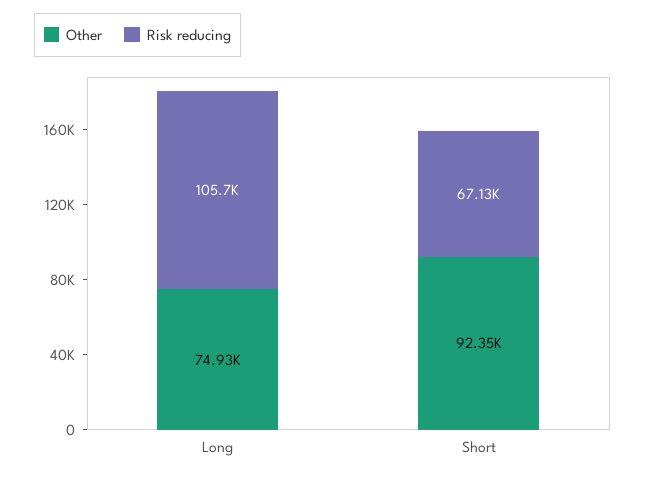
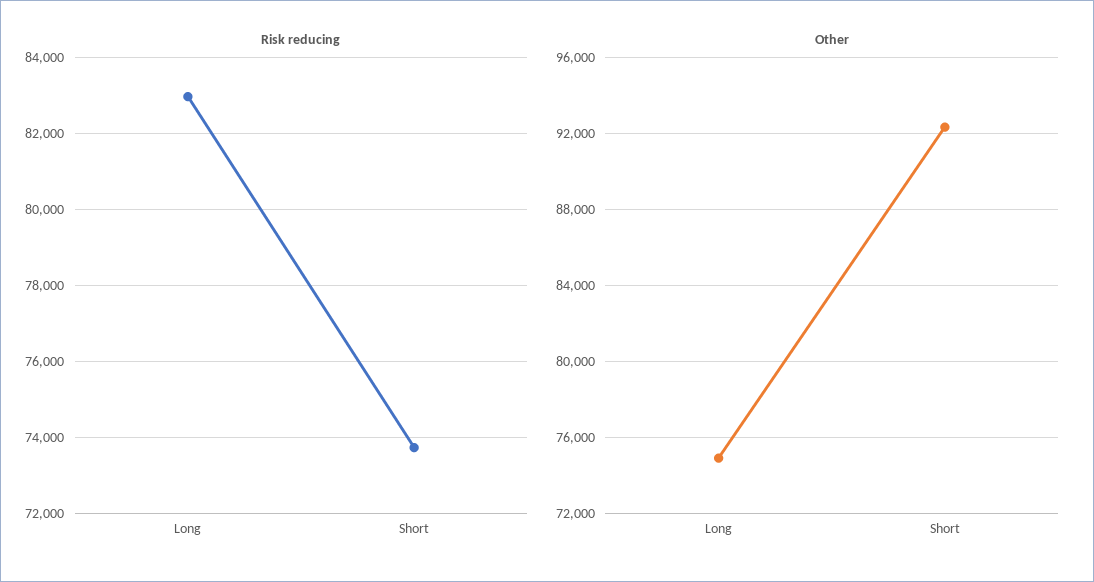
Risk reducing, Long: 105700 -> 83000
Risk reducing, Short: 67130 -> 73800

